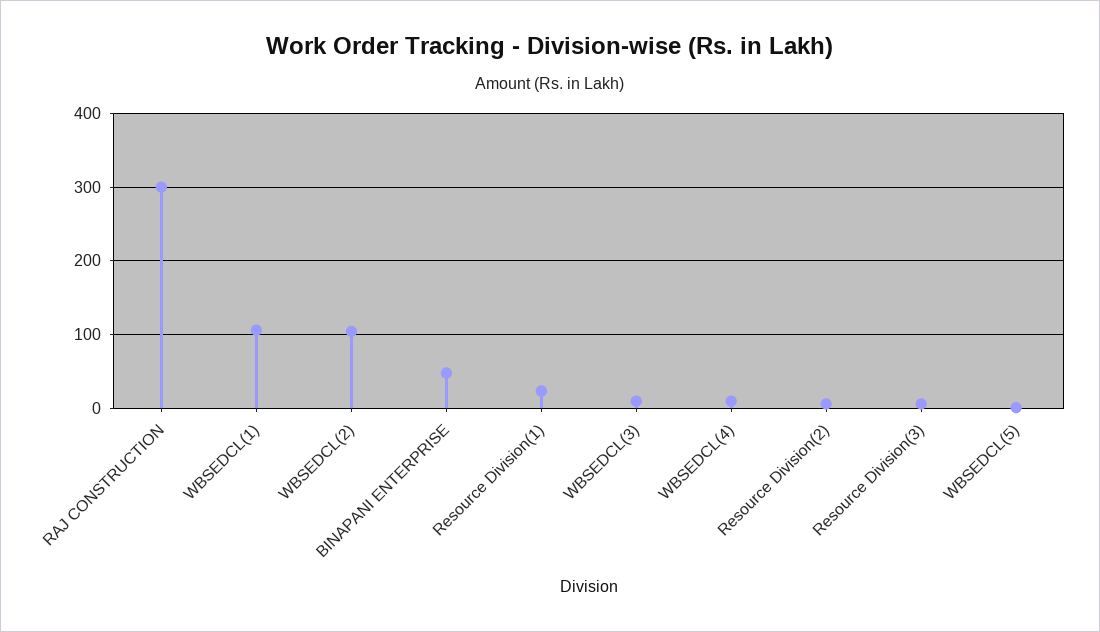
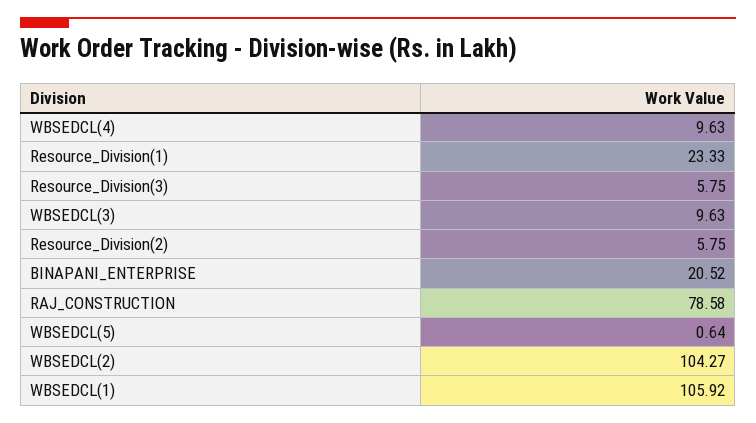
RAJ CONSTRUCTION: 300 -> 78.58
BINAPANI ENTERPRISE: 50 -> 20.52

